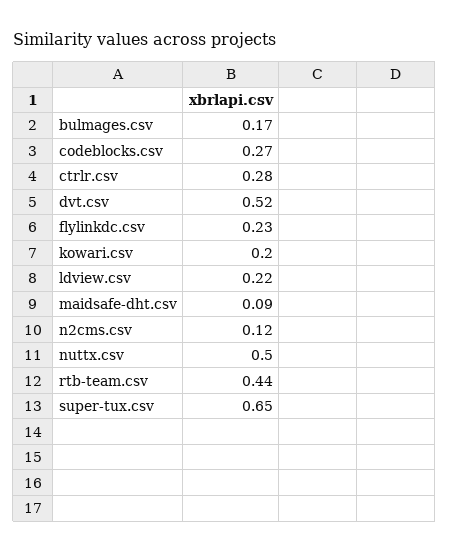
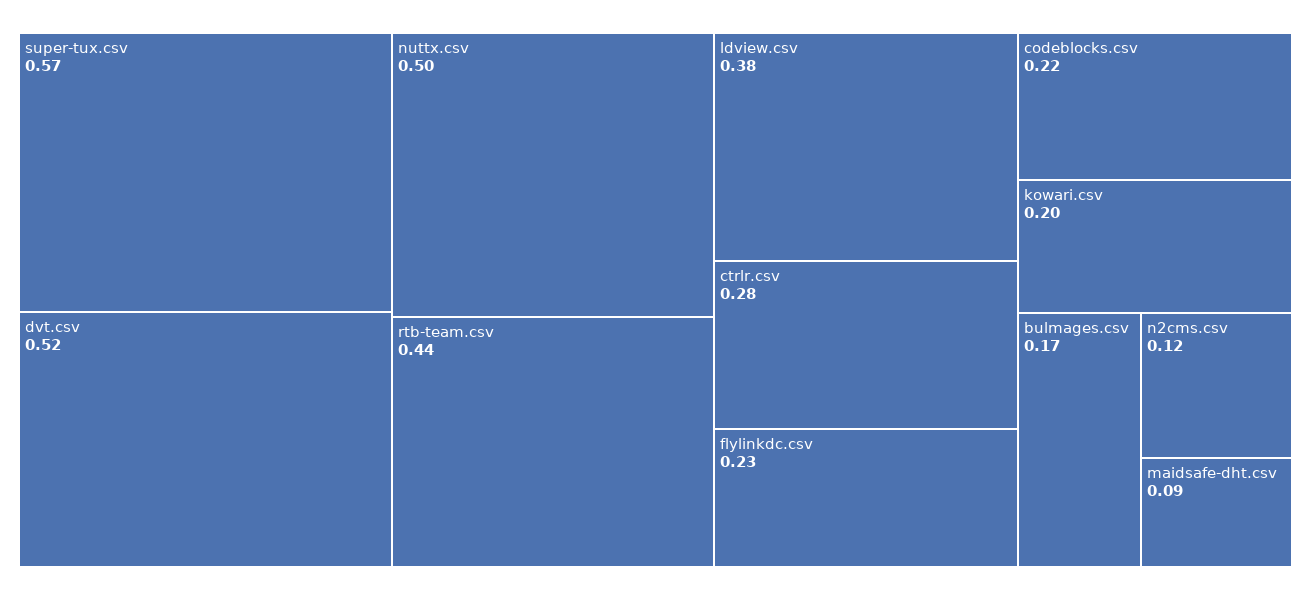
codeblocks.csv: 0.27 -> 0.22
ldview.csv: 0.22 -> 0.38
super-tux.csv: 0.65 -> 0.57

